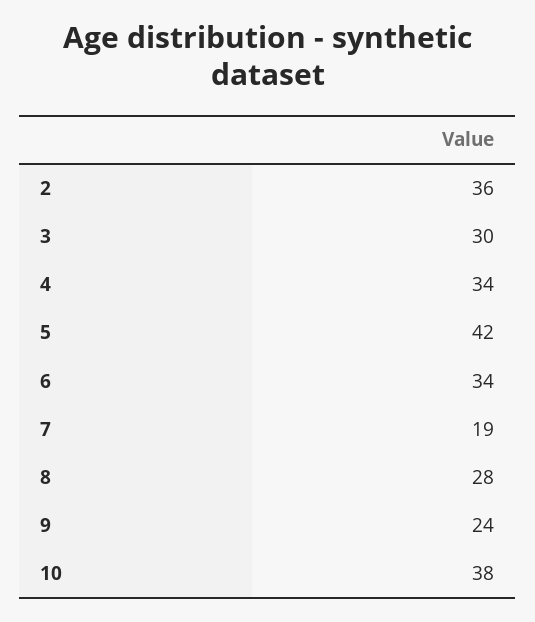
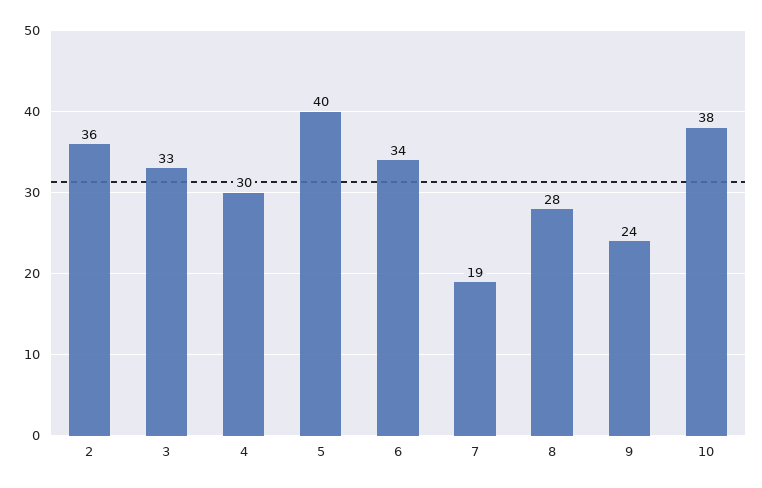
3: 30 -> 33
4: 34 -> 30
5: 42 -> 40

